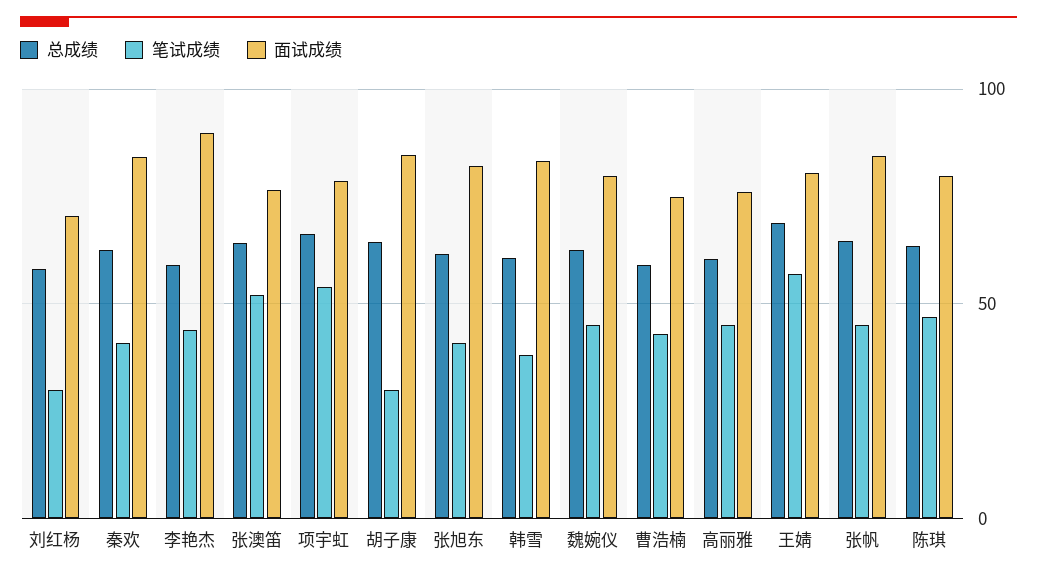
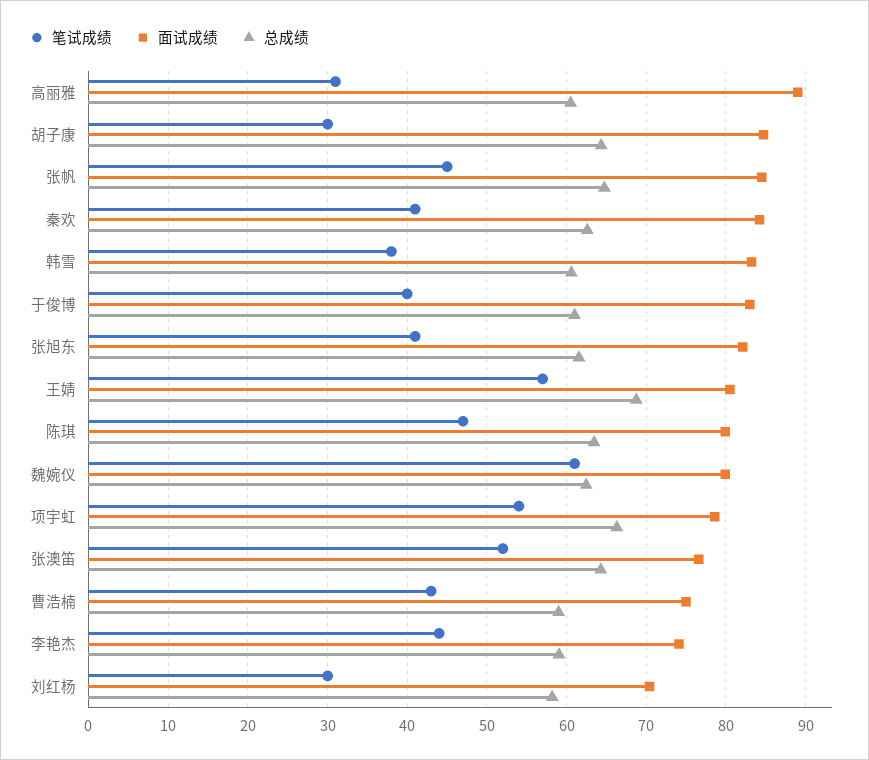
面试成绩, 李艳杰: 90 -> 74
笔试成绩, 魏婉仪: 45 -> 61
笔试成绩, 高丽雅: 45 -> 31
面试成绩, 高丽雅: 75 -> 89
笔试成绩, 于俊博: none -> 40
面试成绩, 于俊博: none -> 83
总成绩, 于俊博: none -> 61

